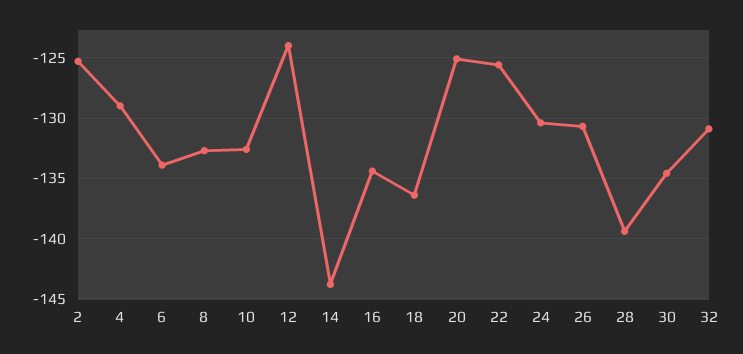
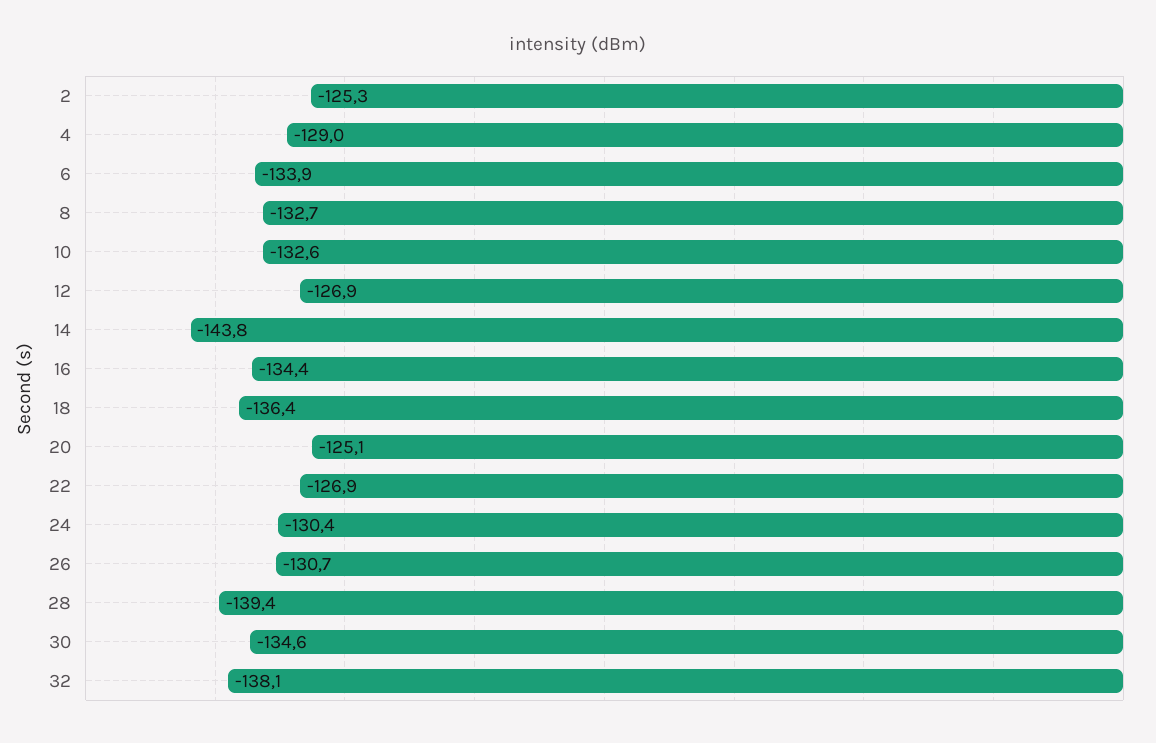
12: -124 -> -126.9
22: -125.5 -> -126.9
32: -131 -> -138.1

